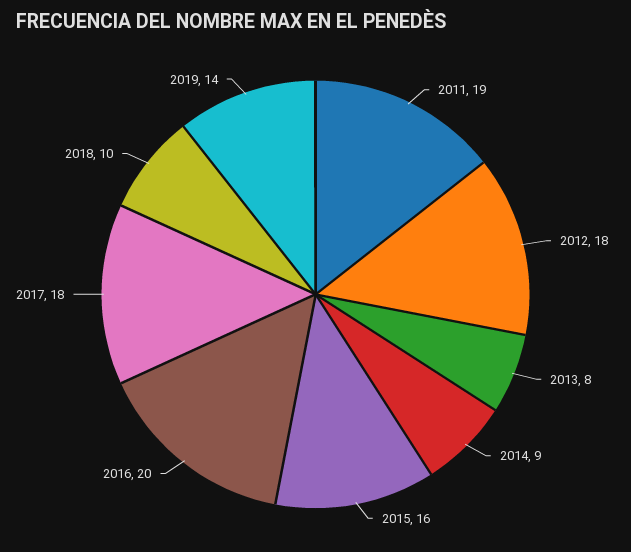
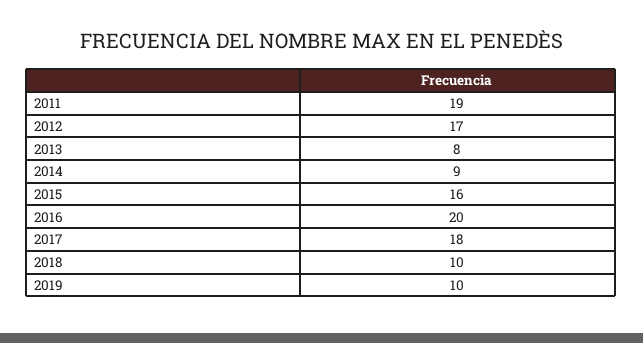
2012: 18 -> 17
2019: 14 -> 10

